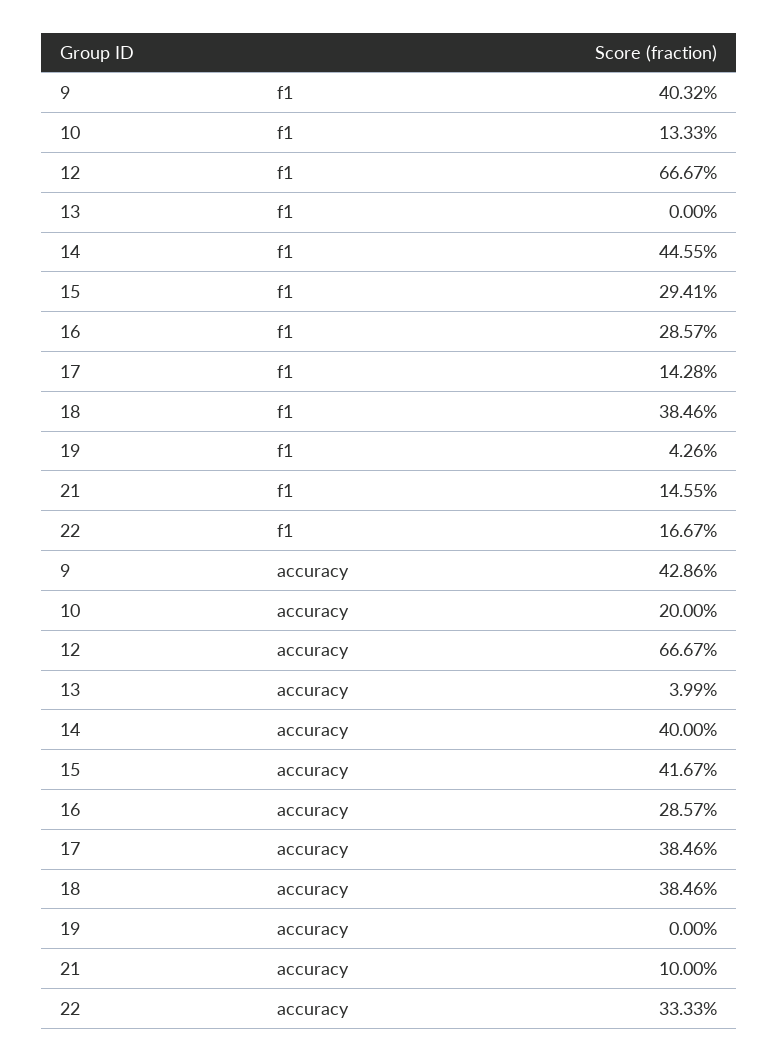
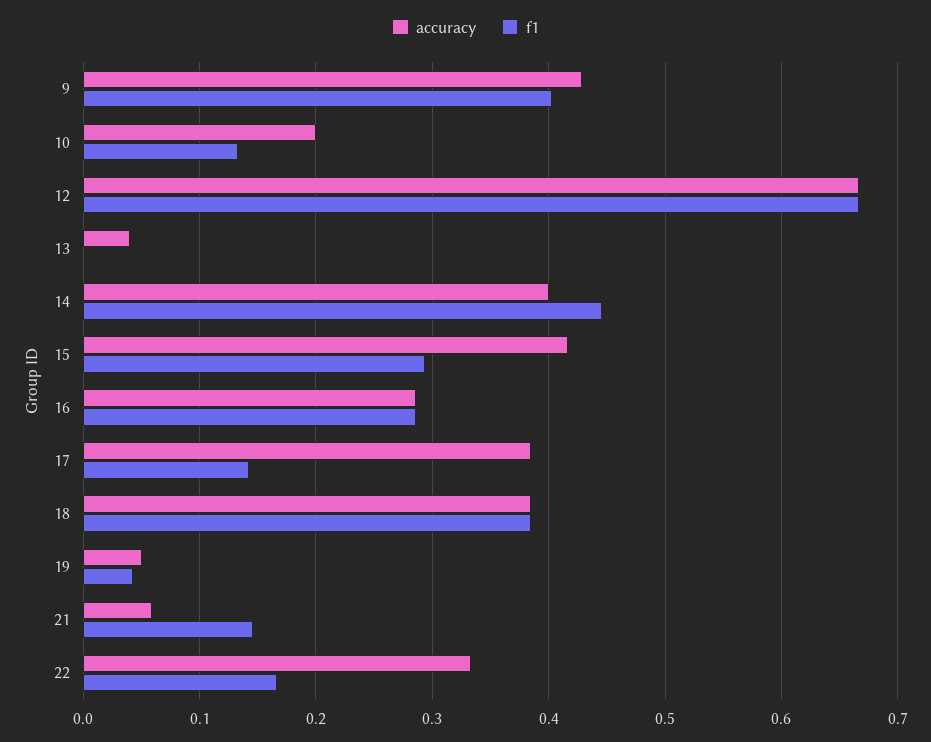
accuracy, 19: 0 -> 0.05
accuracy, 21: 0.1 -> 0.06

